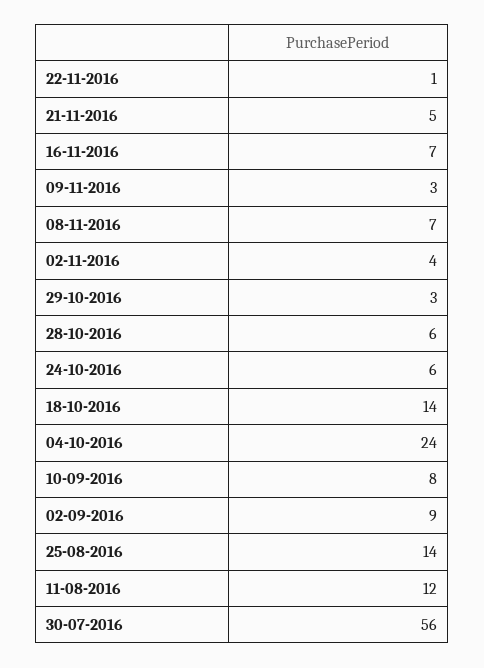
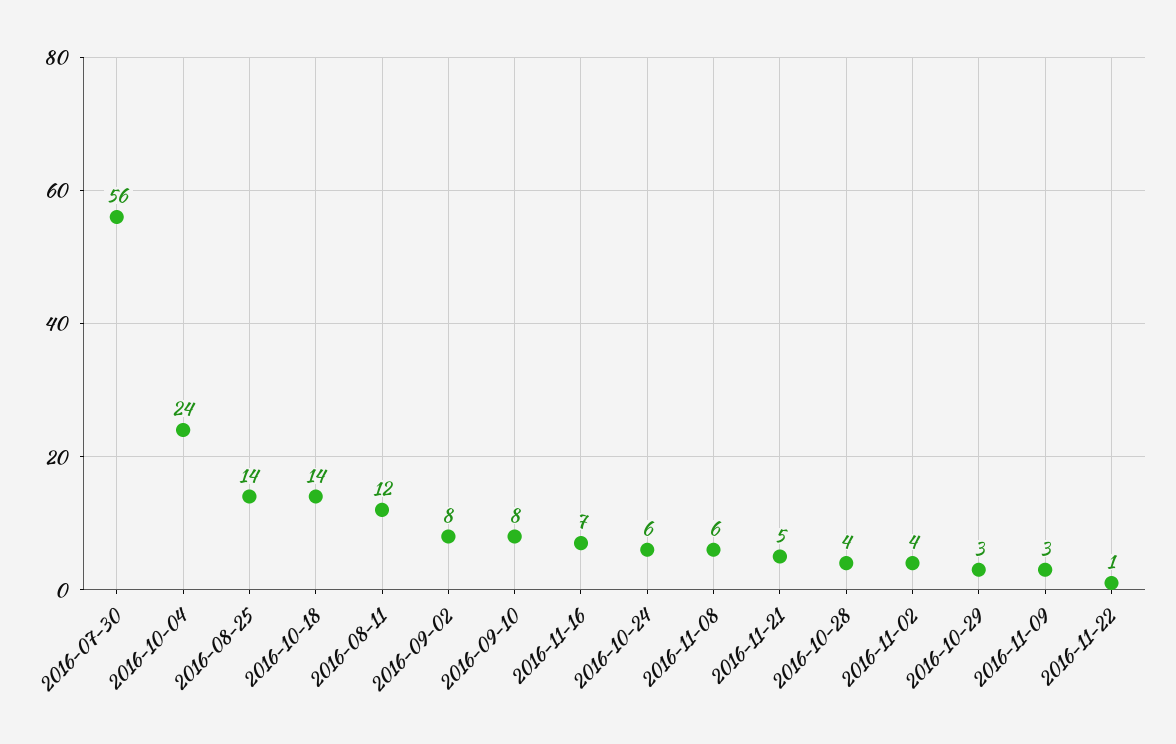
08-11-2016: 7 -> 6
28-10-2016: 6 -> 4
02-09-2016: 9 -> 8

